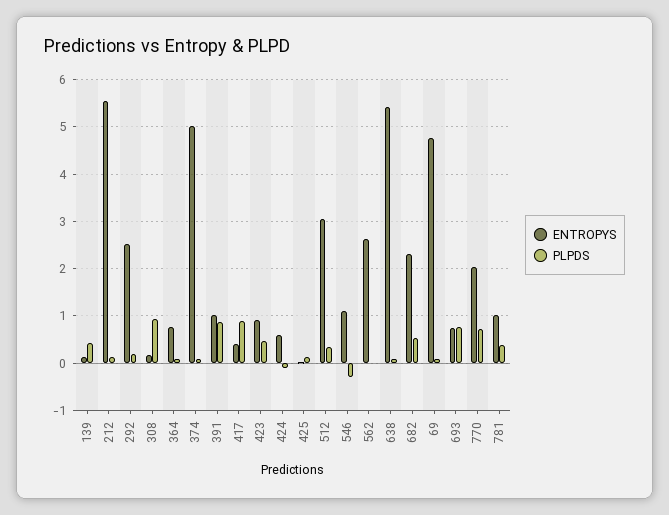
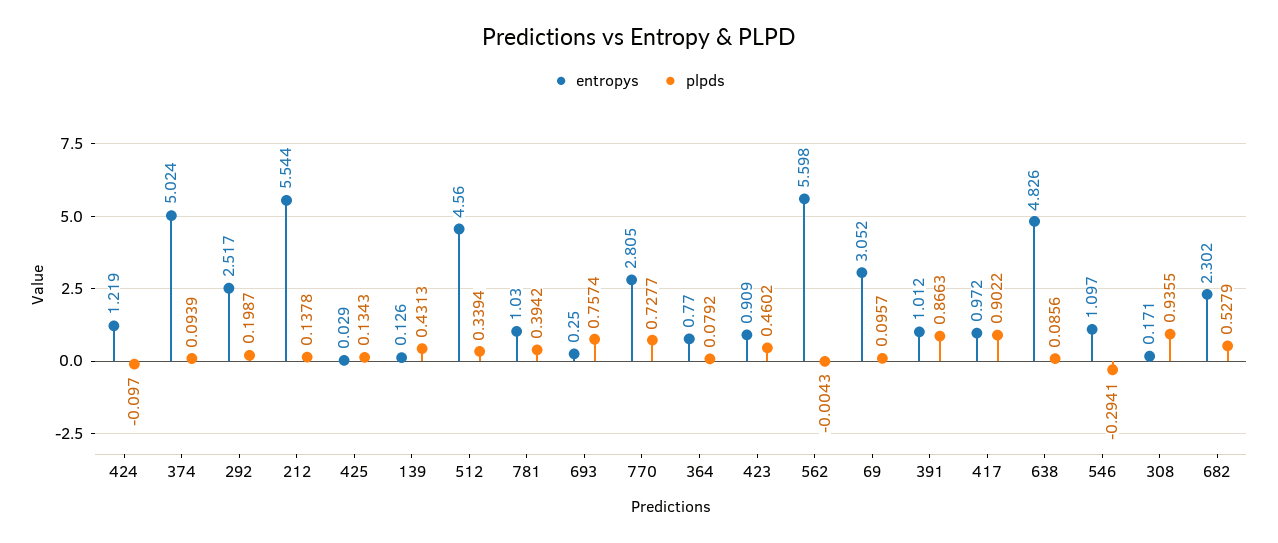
ENTROPYS, 417: 0.4 -> 0.972
ENTROPYS, 424: 0.6 -> 1.219
ENTROPYS, 512: 3 -> 4.56
ENTROPYS, 562: 2.6 -> 5.598
ENTROPYS, 638: 5.4 -> 4.826
ENTROPYS, 69: 4.8 -> 3.052
ENTROPYS, 693: 0.8 -> 0.25
ENTROPYS, 770: 2 -> 2.805

